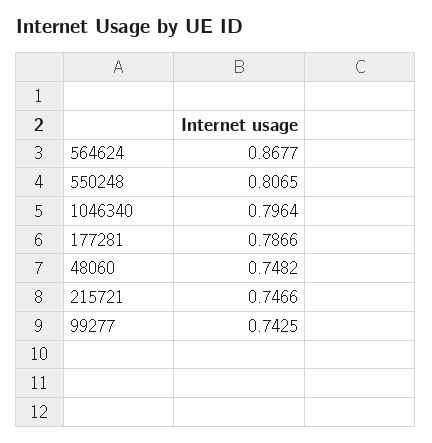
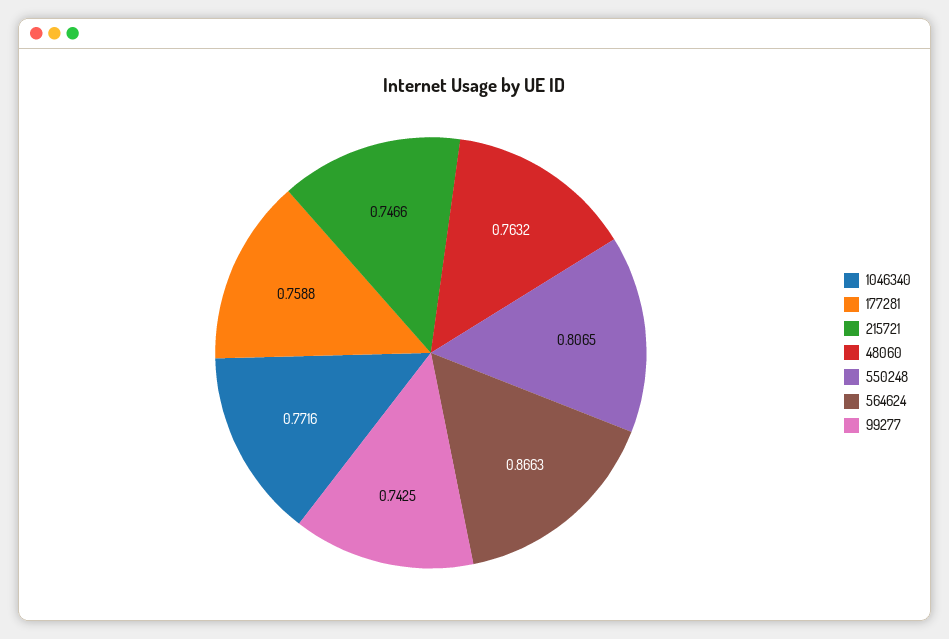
564624: 0.8677 -> 0.8663
1046340: 0.7964 -> 0.7716
177281: 0.7866 -> 0.7588
48060: 0.7482 -> 0.7632

